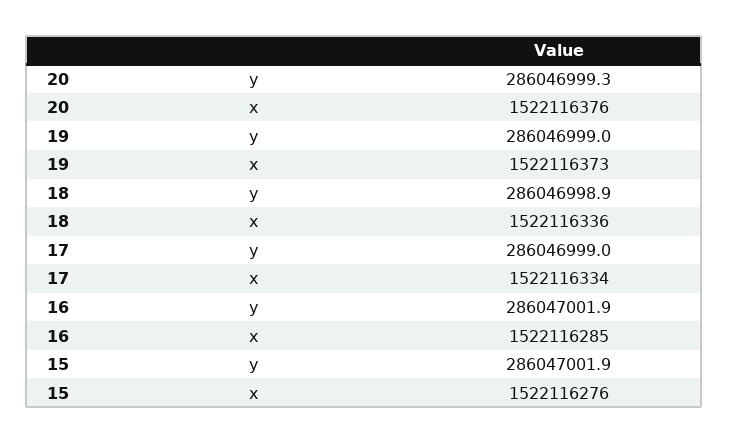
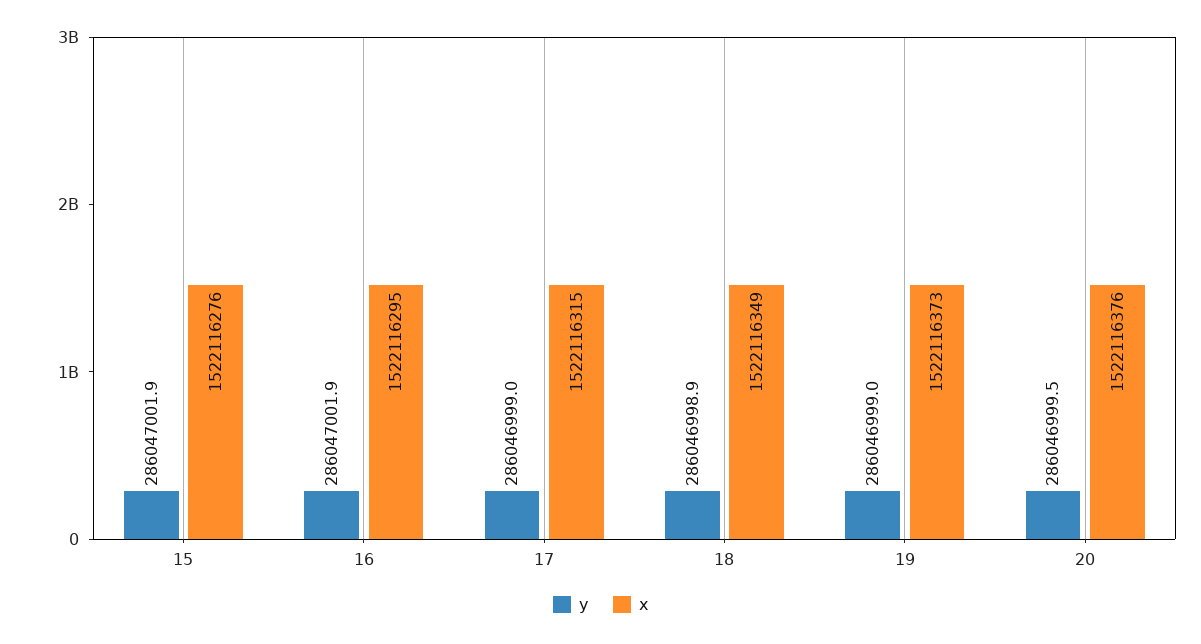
y, 20: 286046999.3 -> 286046999.5
x, 18: 1522116336 -> 1522116349
x, 17: 1522116334 -> 1522116315
x, 16: 1522116285 -> 1522116295

